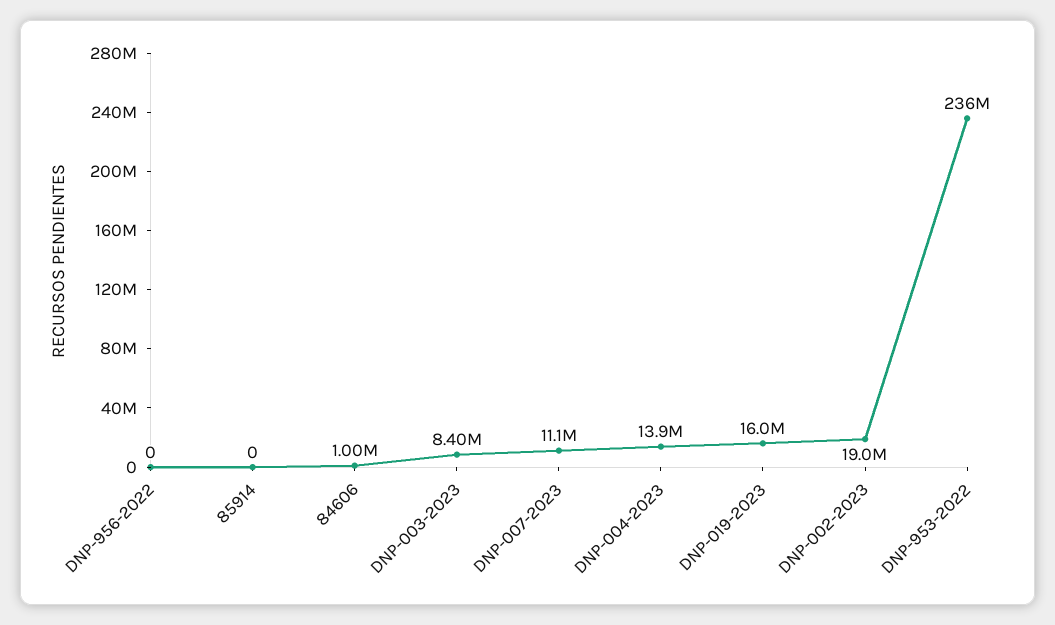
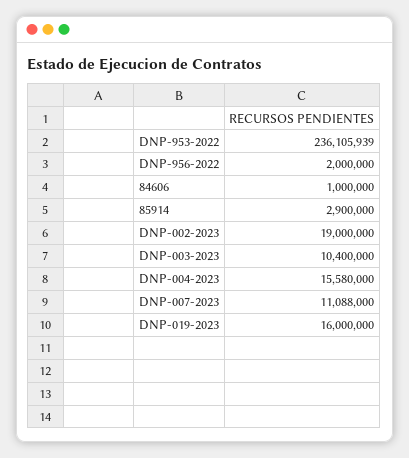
DNP-956-2022: 0 -> 2000000
85914: 0 -> 2900000
DNP-003-2023: 8400000 -> 10400000
DNP-004-2023: 13900000 -> 15580000

